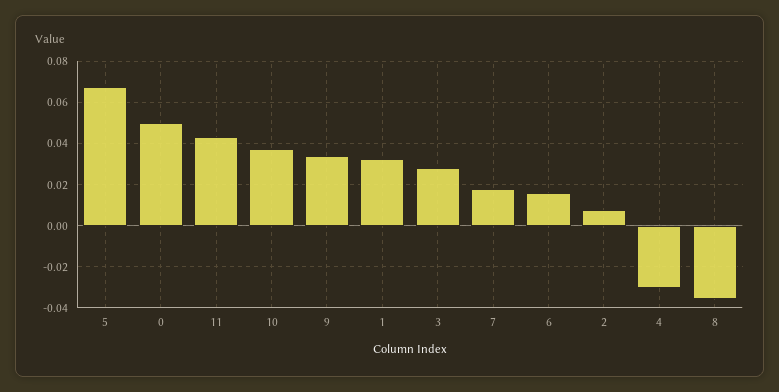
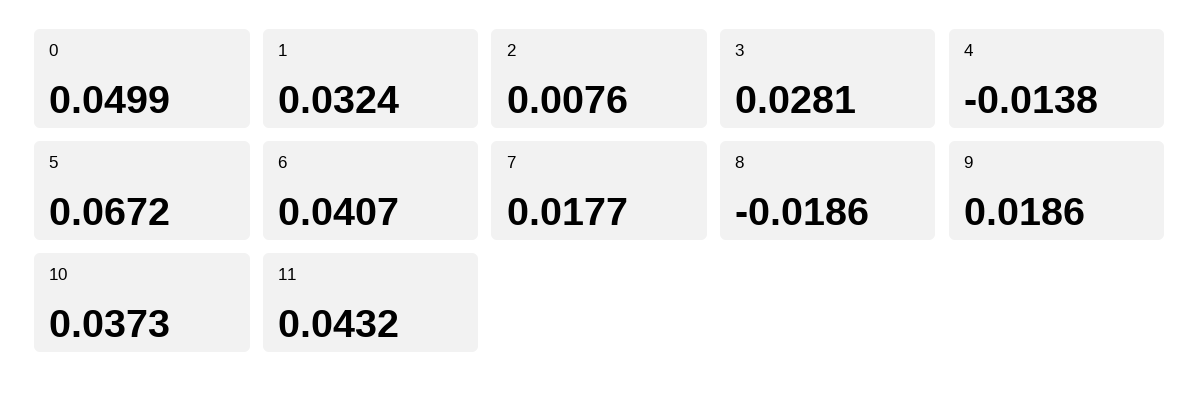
9: 0.035 -> 0.0186
6: 0.015 -> 0.0407
4: -0.03 -> -0.0138
8: -0.035 -> -0.0186

